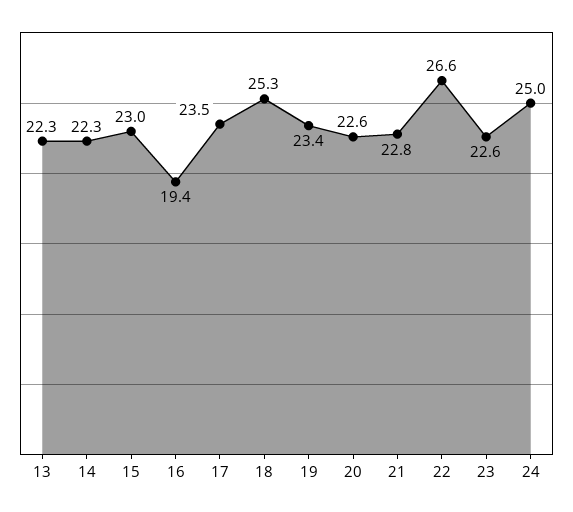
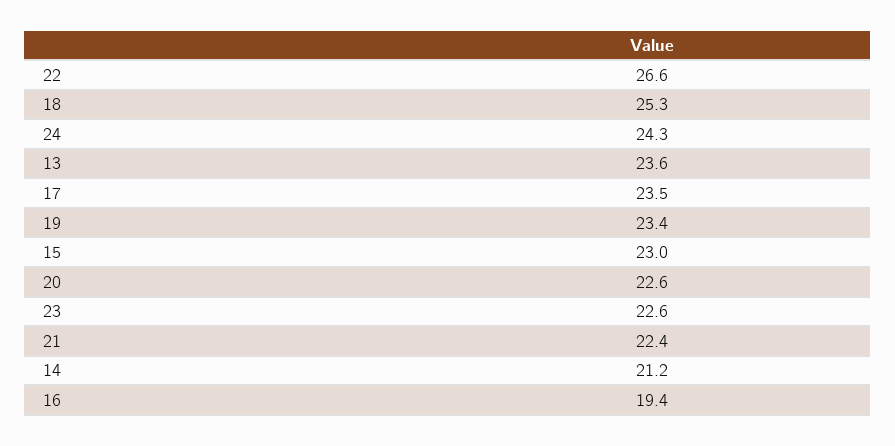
13: 22.3 -> 23.6
14: 22.3 -> 21.2
21: 22.8 -> 22.4
24: 25 -> 24.3

